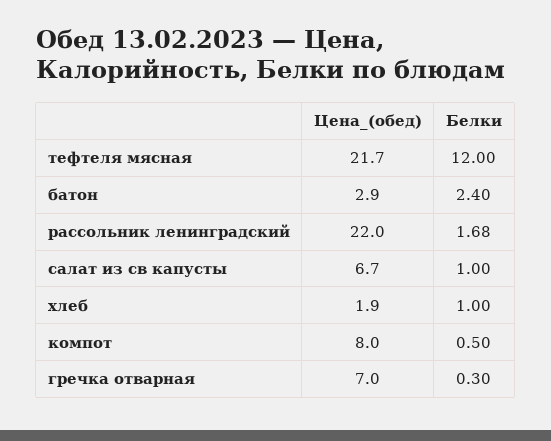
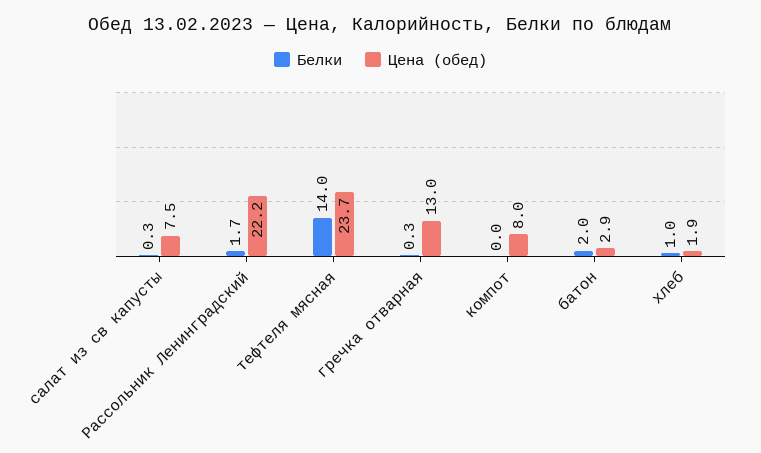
Цена_(обед), тефтеля мясная: 21.7 -> 23.7
Белки, тефтеля мясная: 12 -> 14
Белки, батон: 2.4 -> 2
Цена_(обед), рассольник ленинградский: 22 -> 22.2
Цена_(обед), салат из св капусты: 6.7 -> 7.5
Белки, салат из св капусты: 1 -> 0.3
Белки, компот: 0.5 -> 0
Цена_(обед), гречка отварная: 7 -> 13

